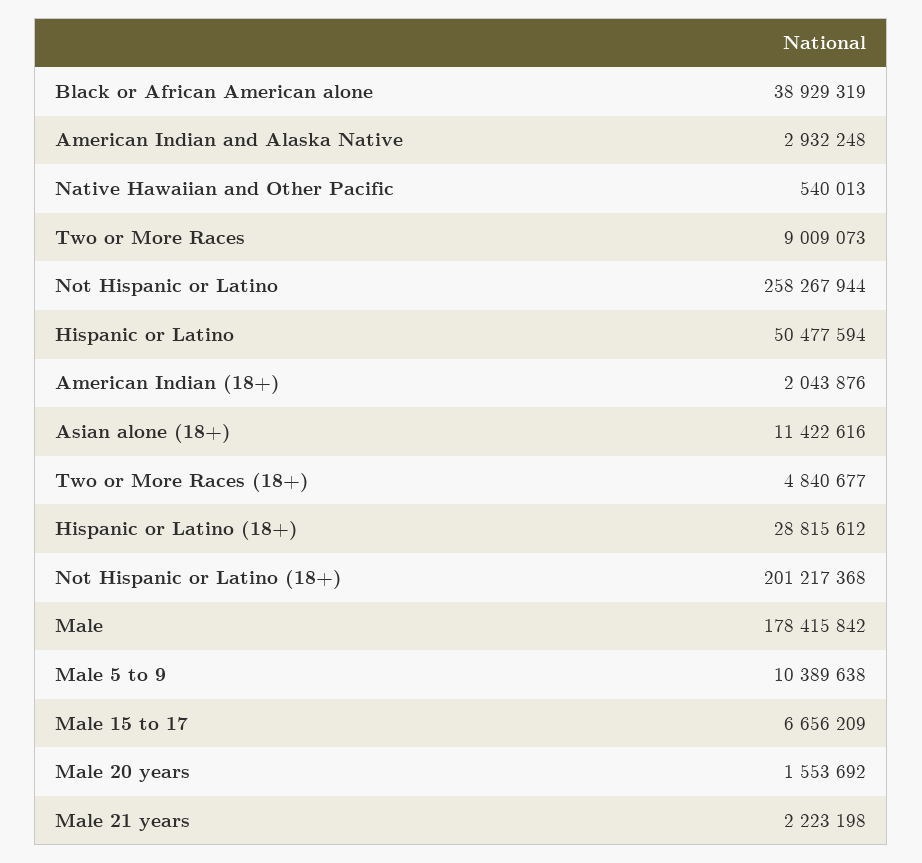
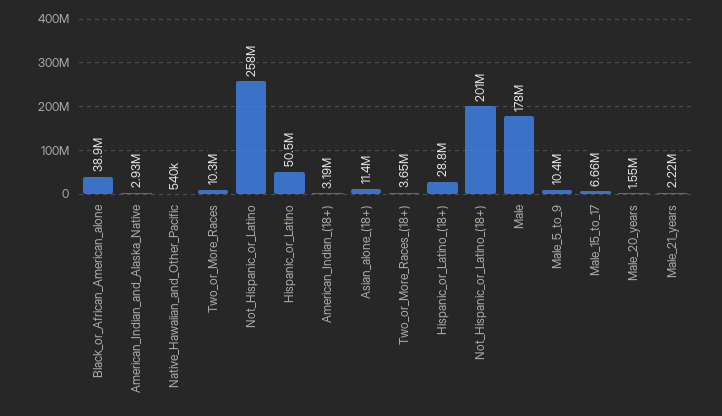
Two or More Races: 9009073 -> 10300000
American Indian (18+): 2043876 -> 3190000
Two or More Races (18+): 4840677 -> 3650000

